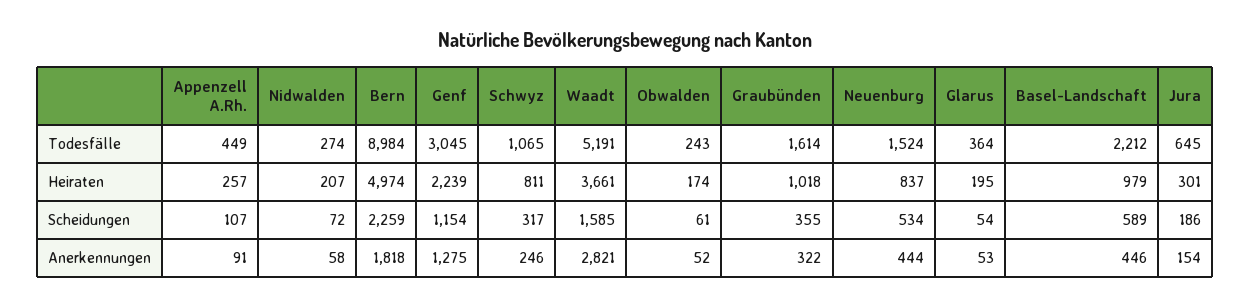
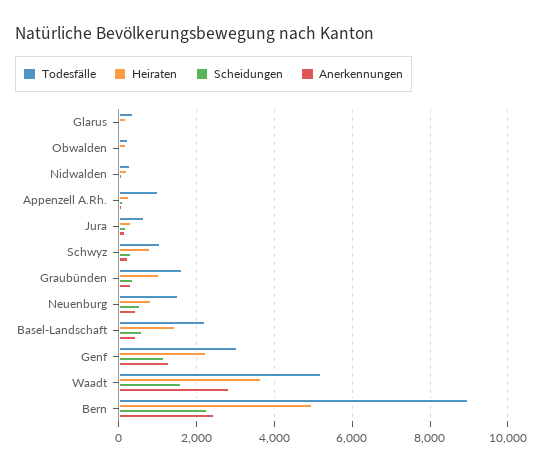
Todesfälle, Appenzell A.Rh.: 449 -> 1000
Heiraten, Basel-Landschaft: 979 -> 1400
Anerkennungen, Bern: 1818 -> 2400

